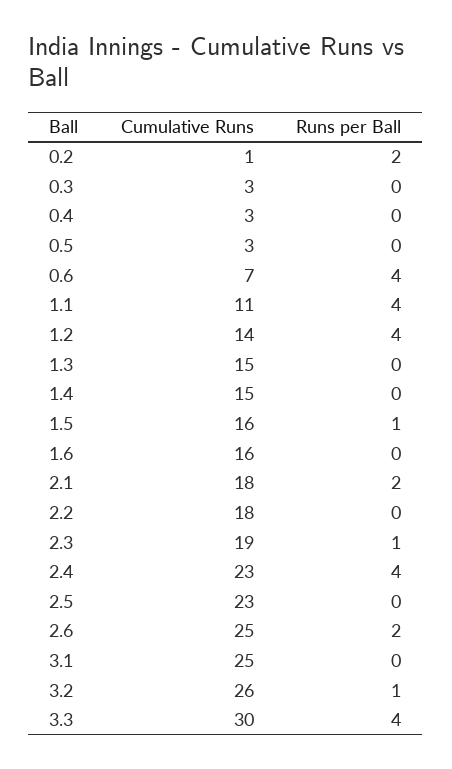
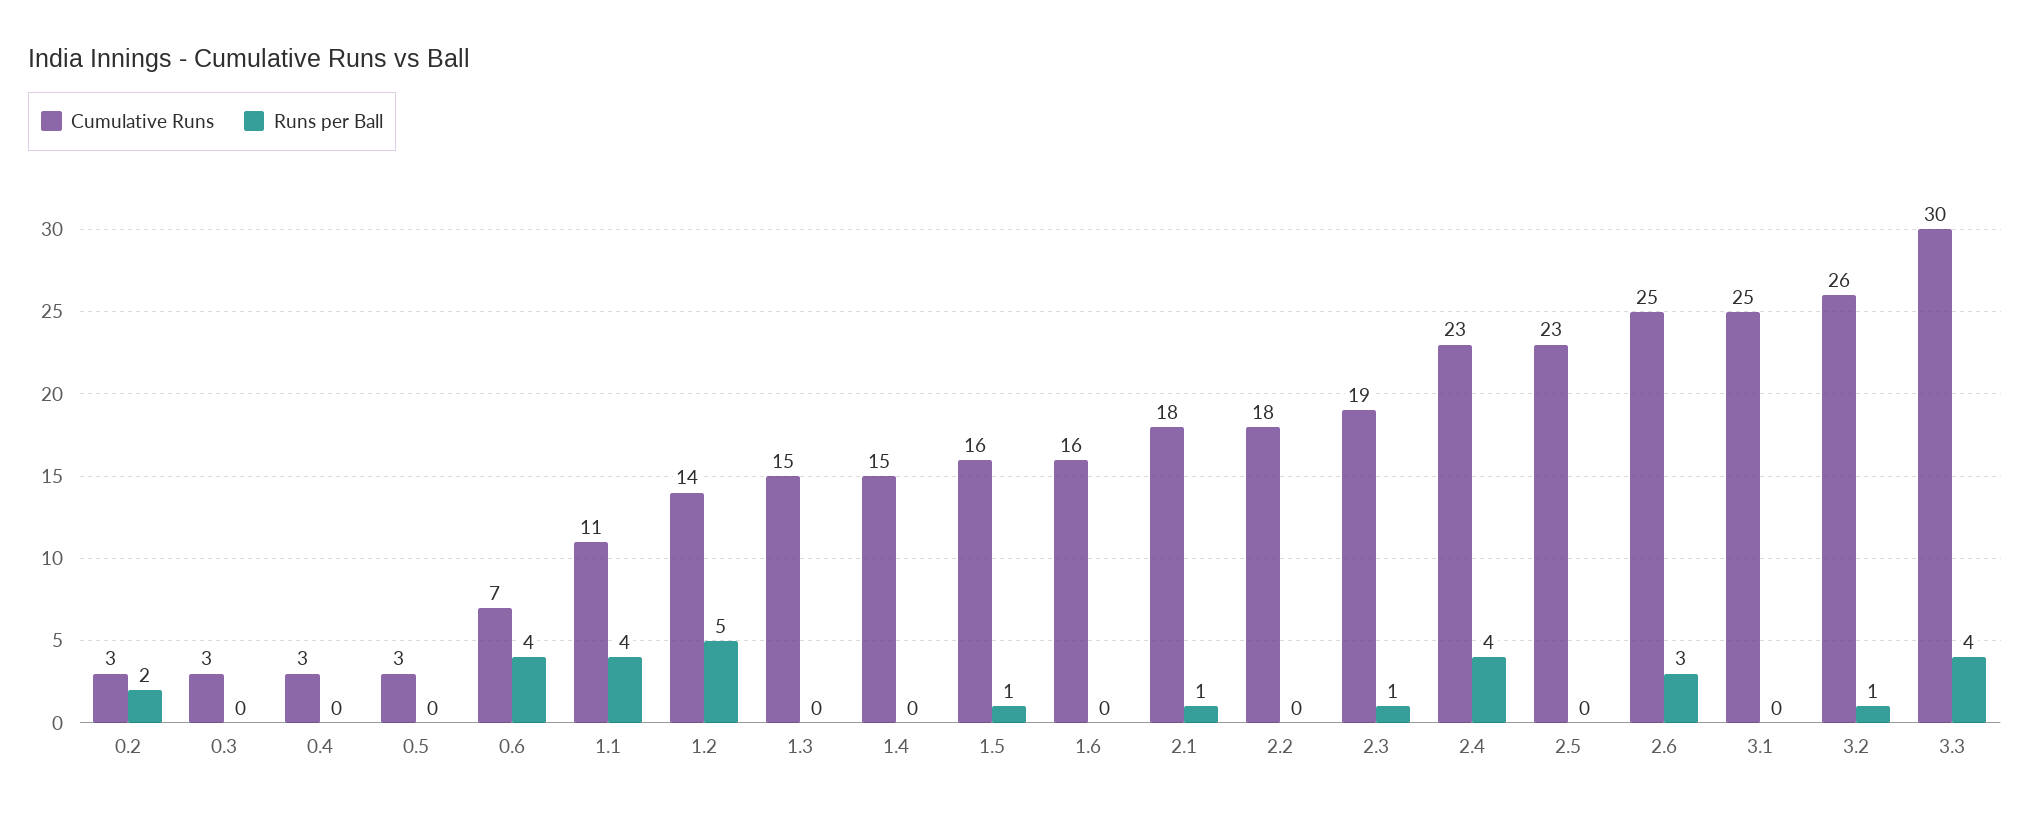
Cumulative Runs, 0.2: 1 -> 3
Runs per Ball, 1.2: 4 -> 5
Runs per Ball, 2.1: 2 -> 1
Runs per Ball, 2.6: 2 -> 3

